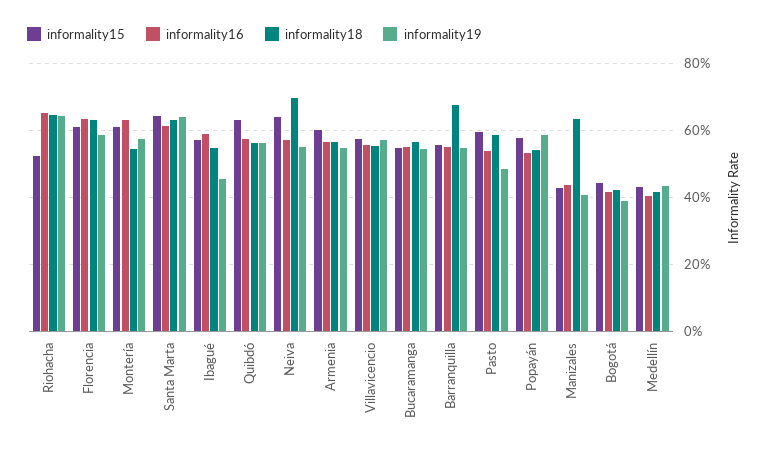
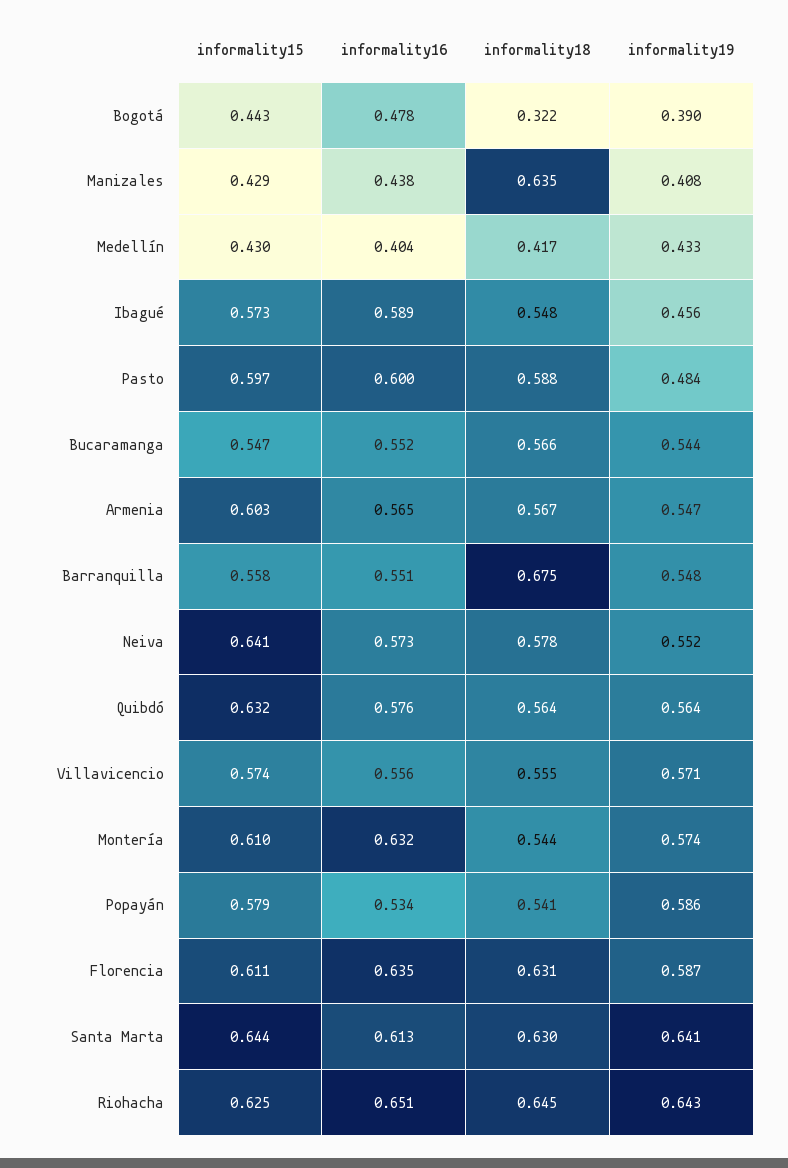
informality15, Riohacha: 0.52 -> 0.625
informality18, Neiva: 0.7 -> 0.578
informality16, Pasto: 0.54 -> 0.6
informality16, Bogotá: 0.42 -> 0.478
informality18, Bogotá: 0.42 -> 0.322

